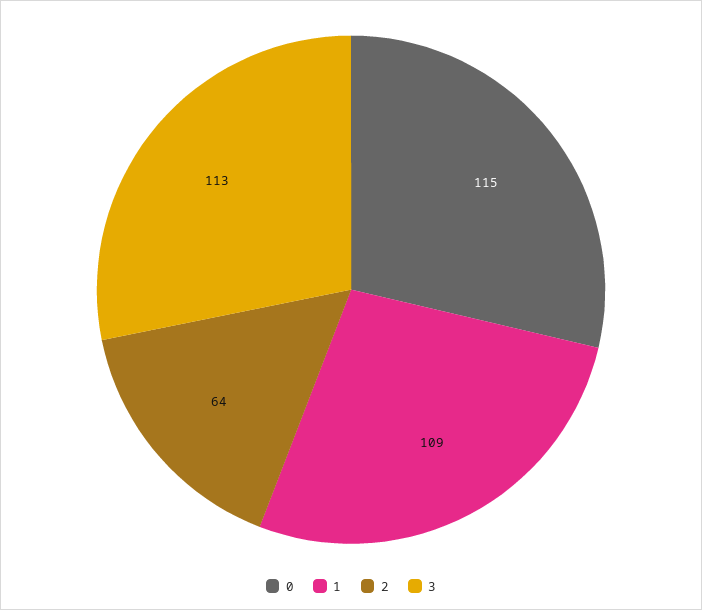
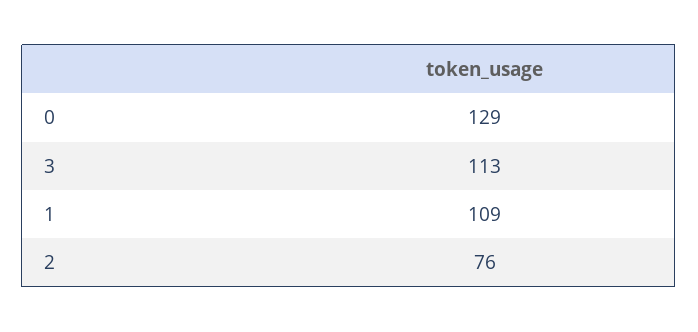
0: 115 -> 129
2: 64 -> 76

